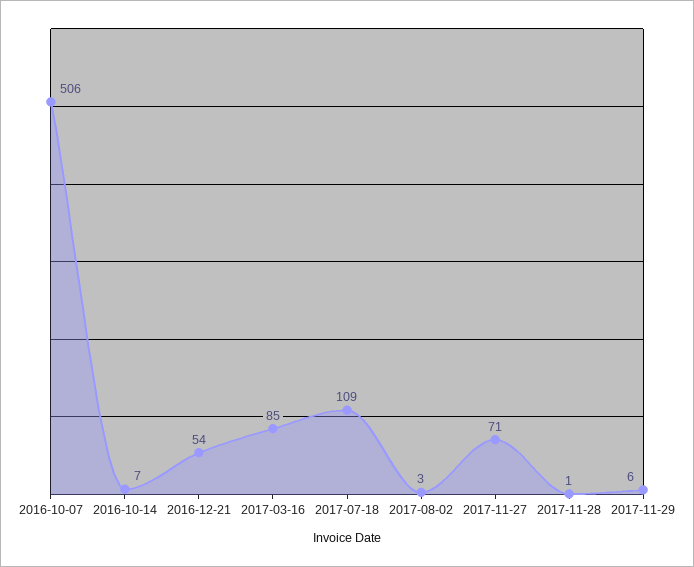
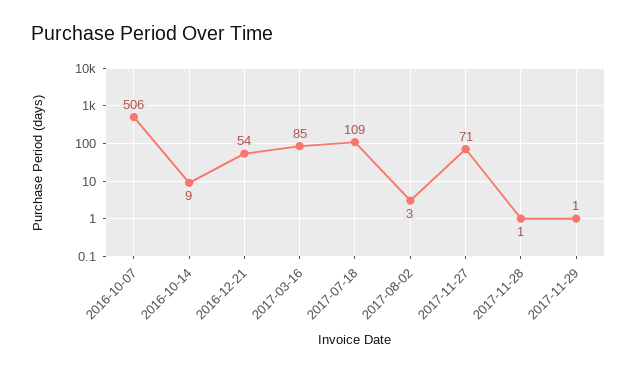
2016-10-14: 7 -> 9
2017-11-29: 6 -> 1

